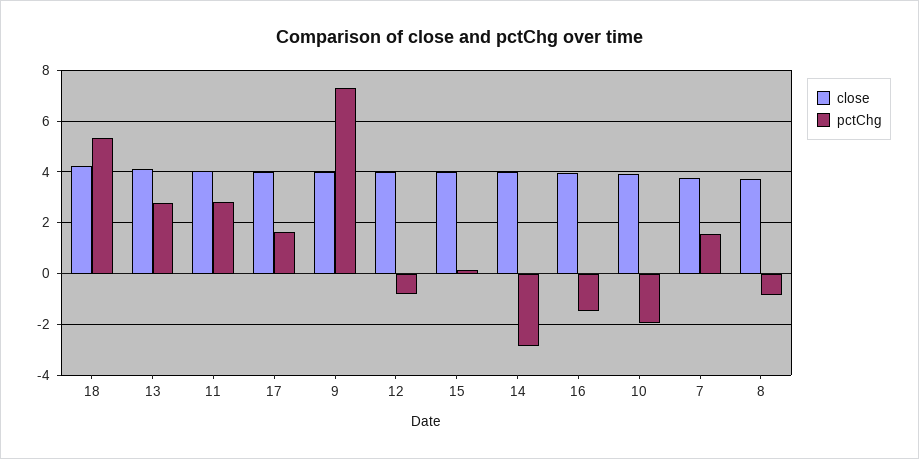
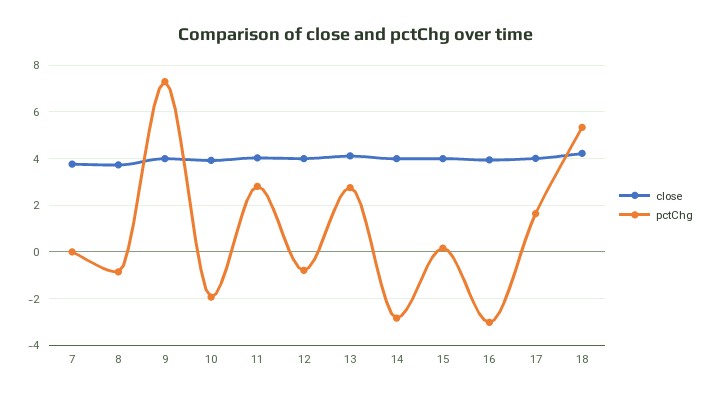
pctChg, 16: -1.5 -> -3
pctChg, 7: 1.5 -> 0

